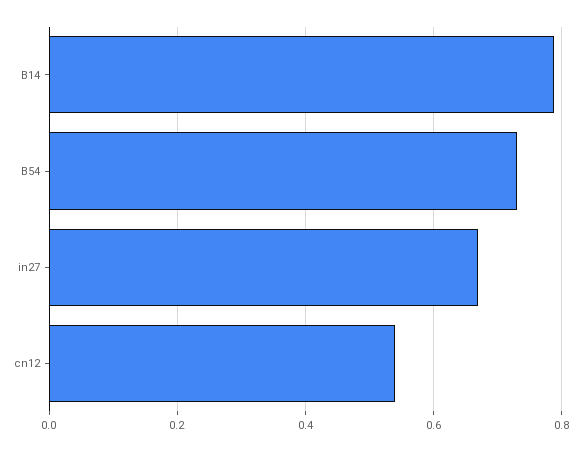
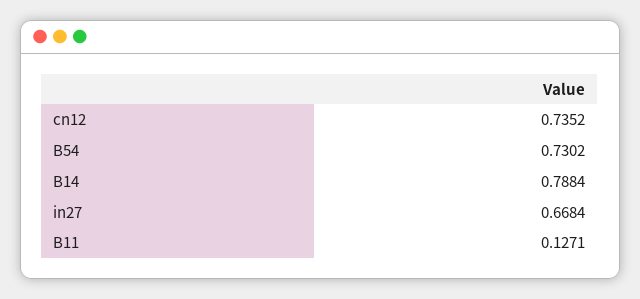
cn12: 0.54 -> 0.7352
B11: none -> 0.1271

